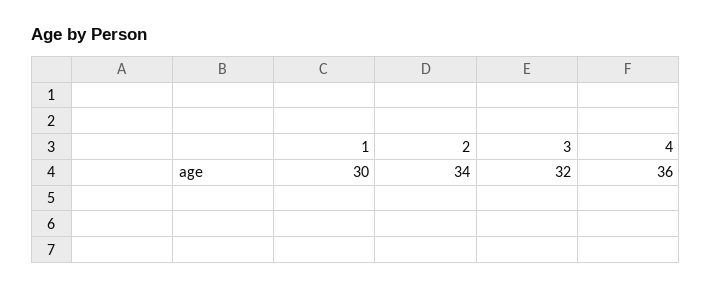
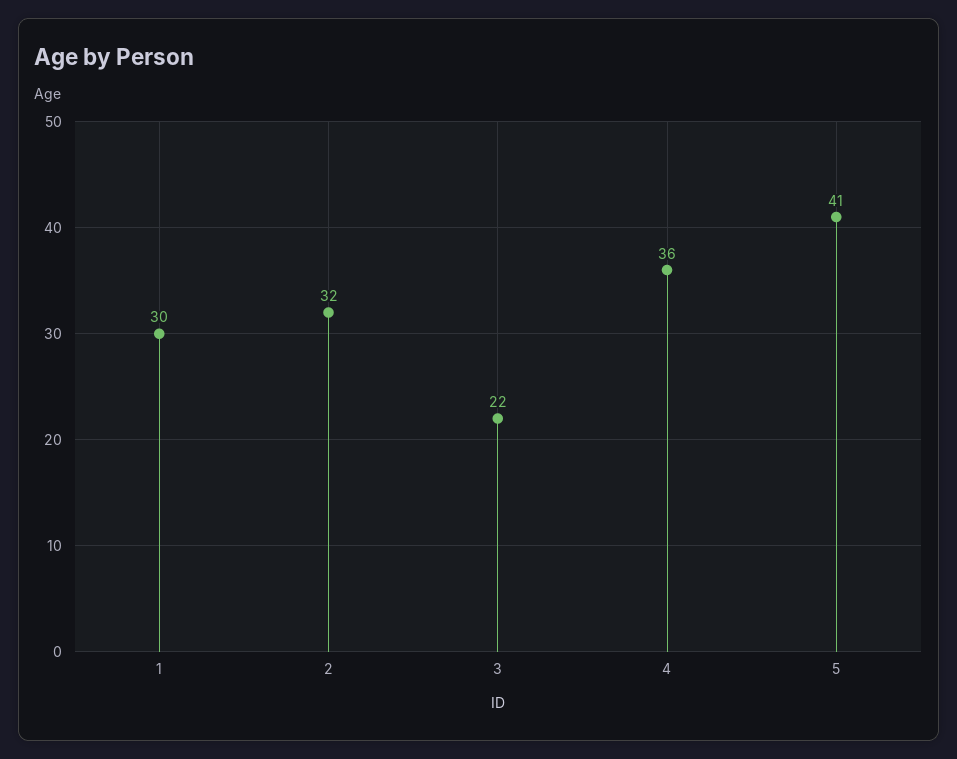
2: 34 -> 32
3: 32 -> 22
5: none -> 41

